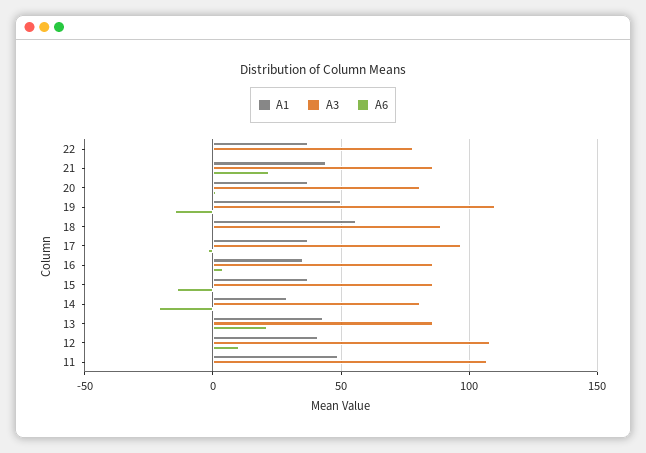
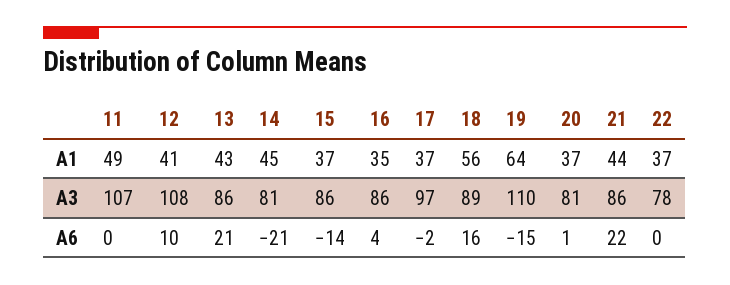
A1, 19: 50 -> 64
A6, 18: 0 -> 16
A1, 14: 30 -> 45

